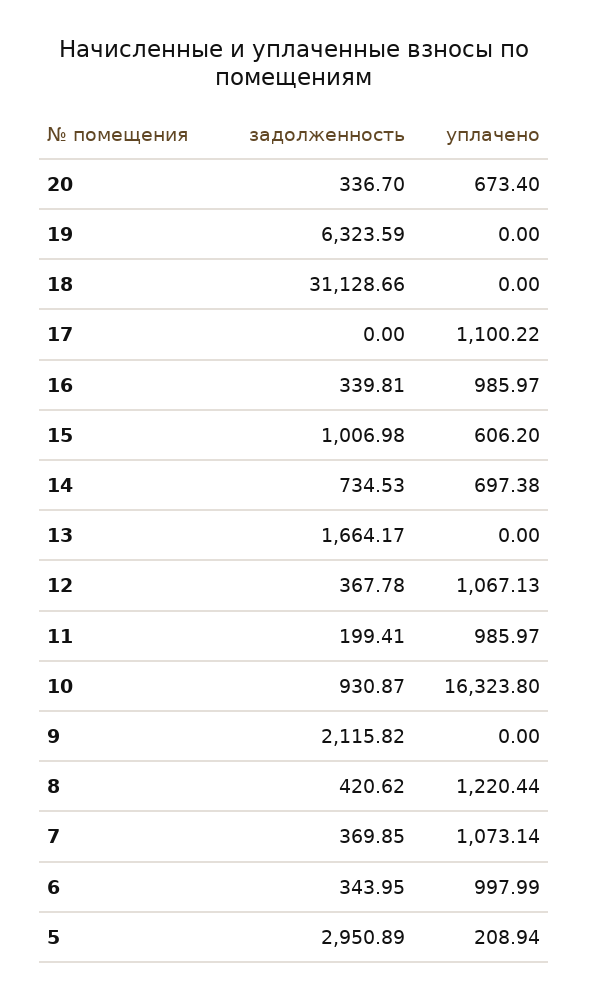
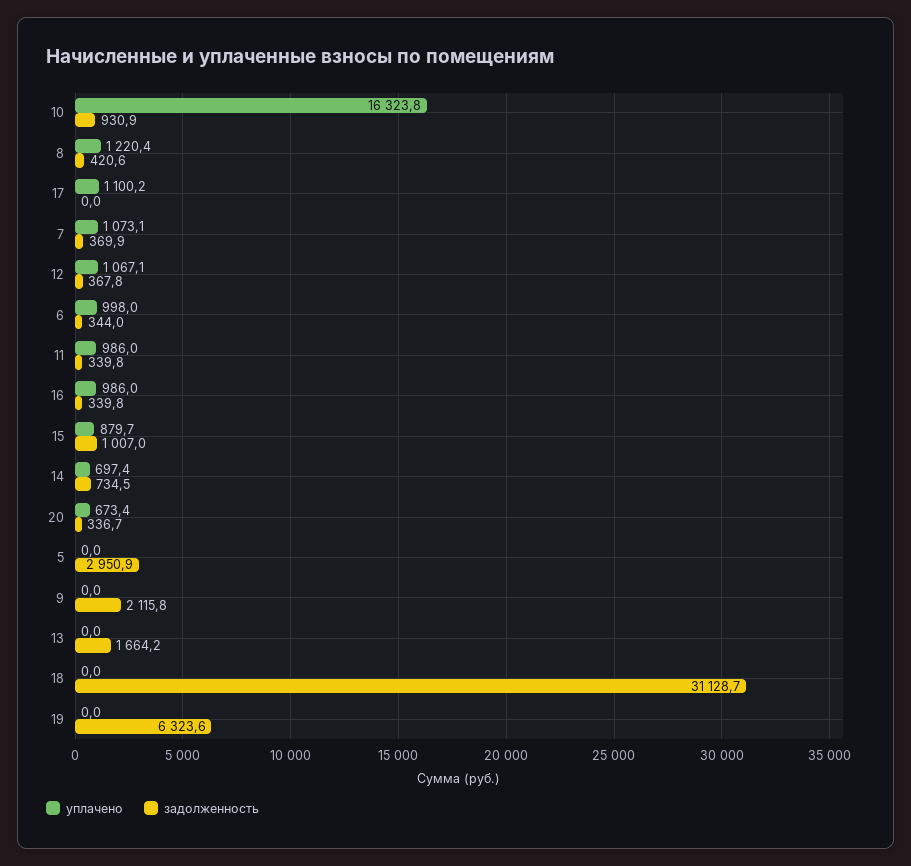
уплачено, 15: 606.2 -> 879.7
задолженность, 11: 199.41 -> 339.8
уплачено, 5: 208.94 -> 0

